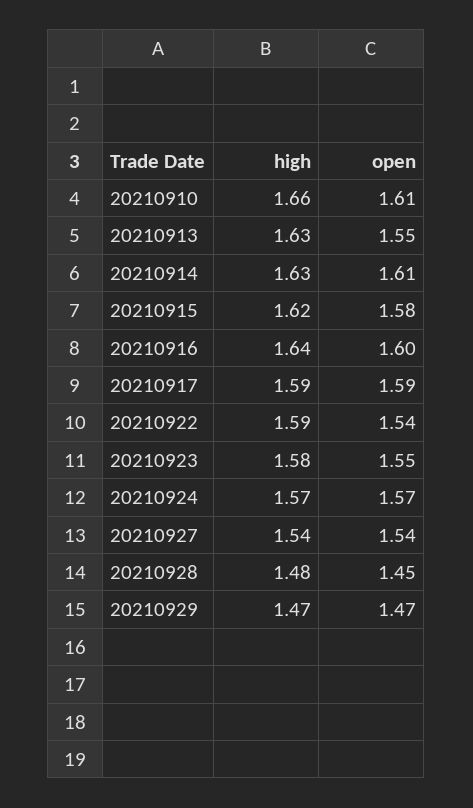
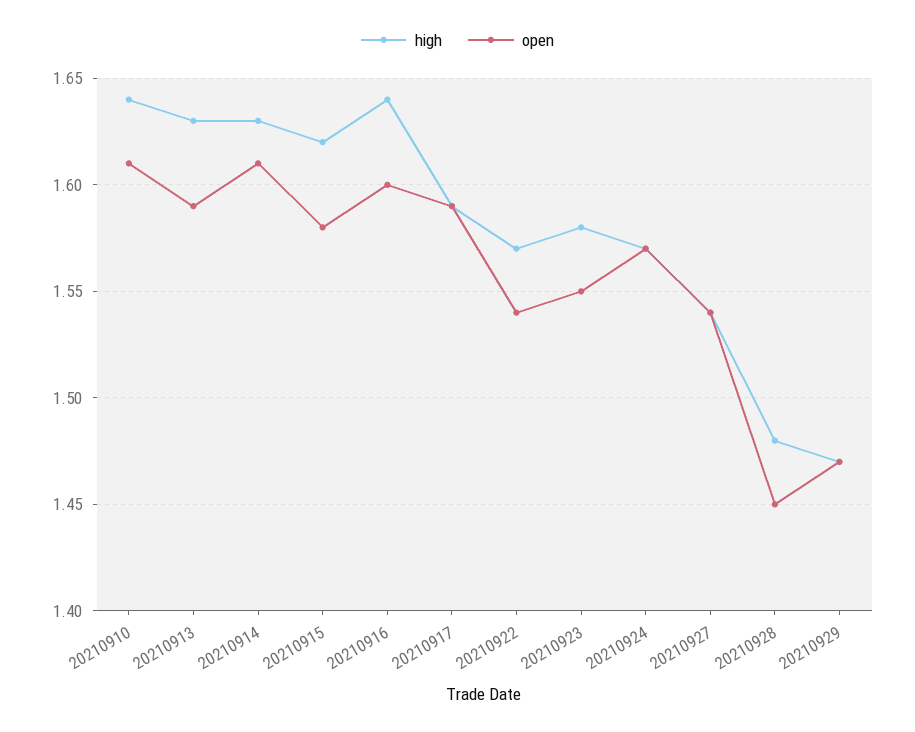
high, 20210910: 1.66 -> 1.64
open, 20210913: 1.55 -> 1.59
high, 20210922: 1.59 -> 1.57

